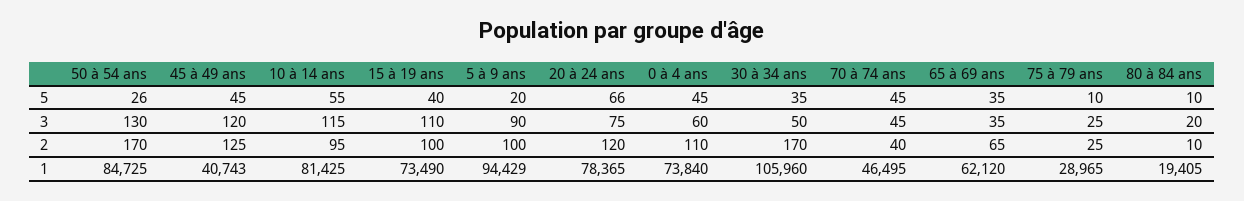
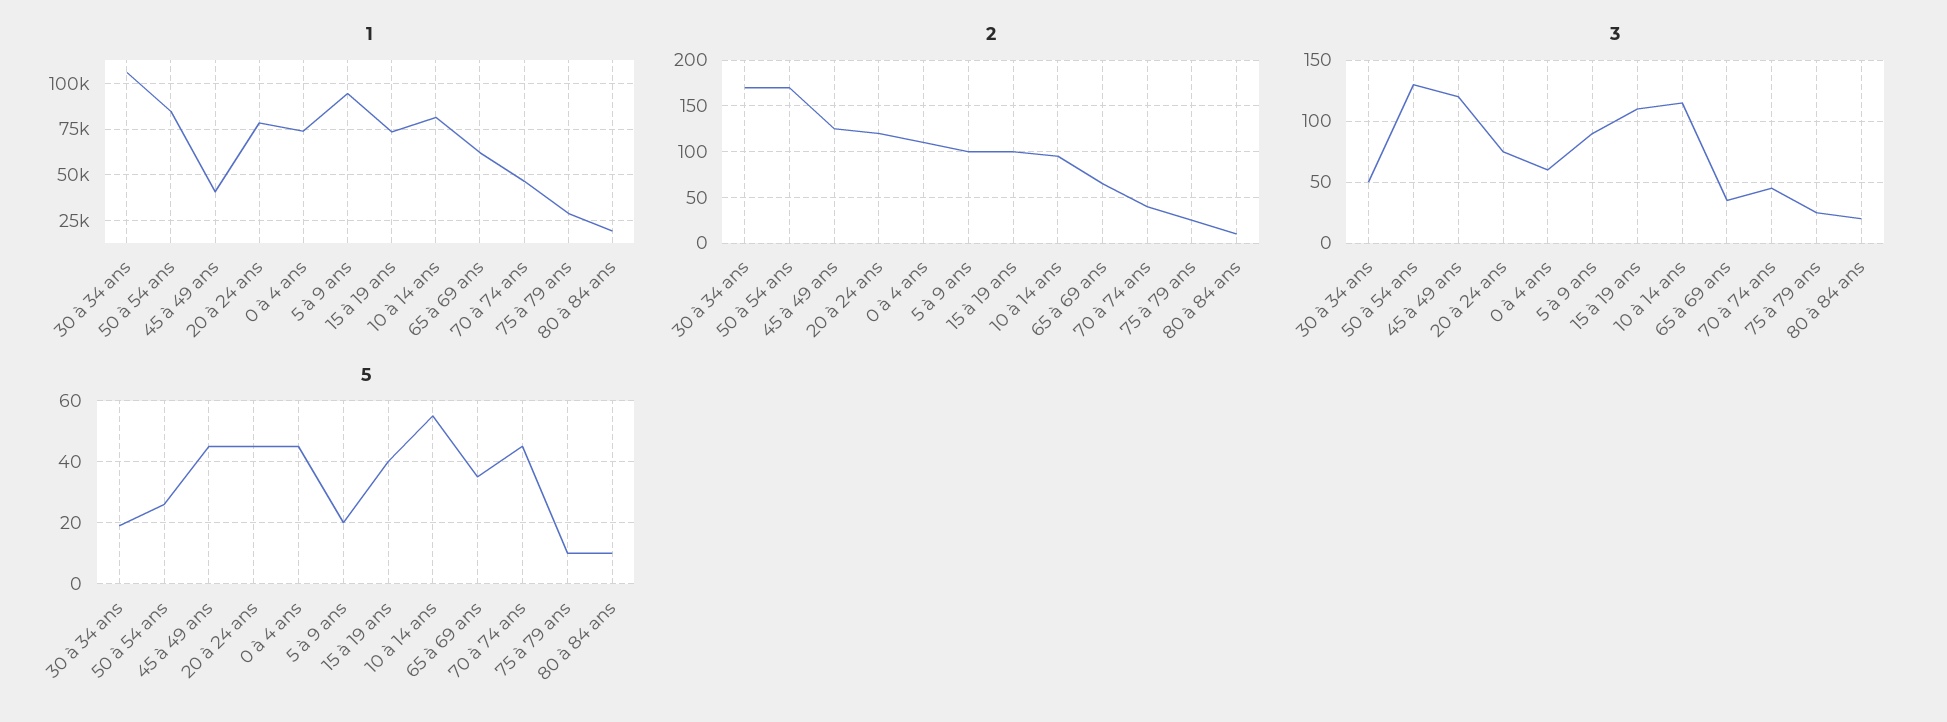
5, 20 à 24 ans: 66 -> 45
5, 30 à 34 ans: 35 -> 20

